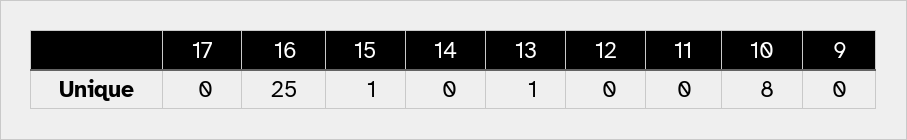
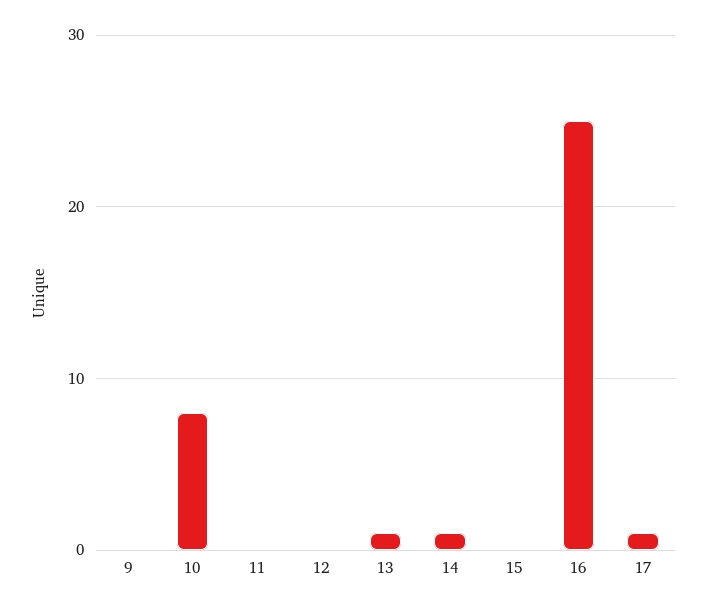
17: 0 -> 1
15: 1 -> 0
14: 0 -> 1

